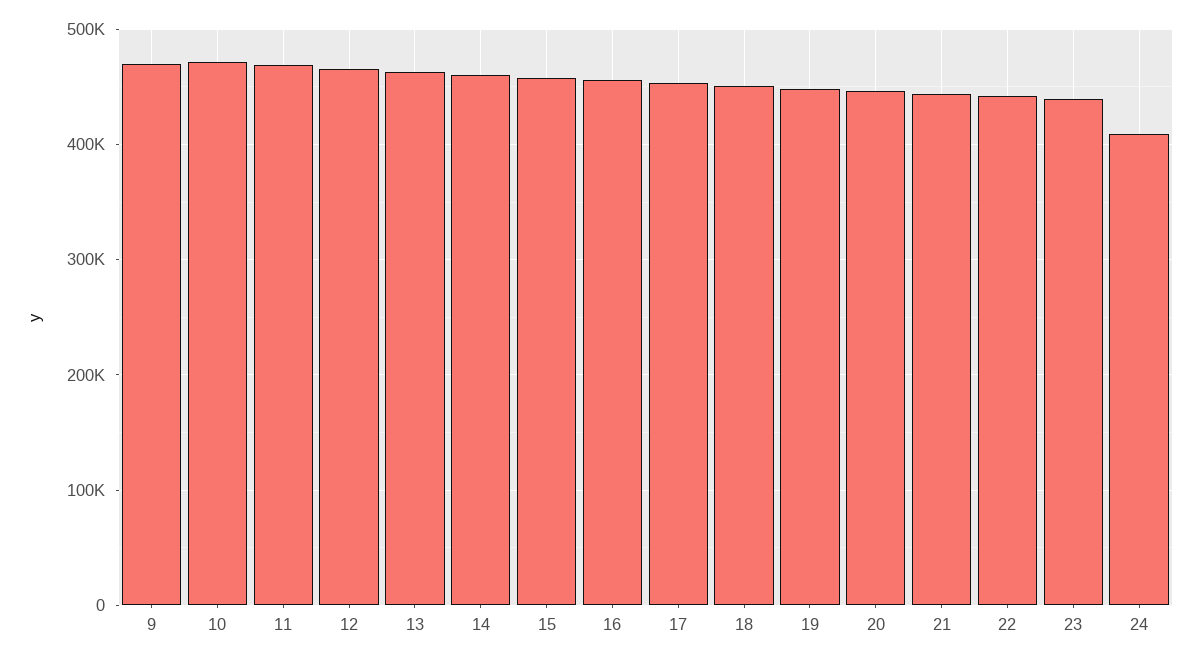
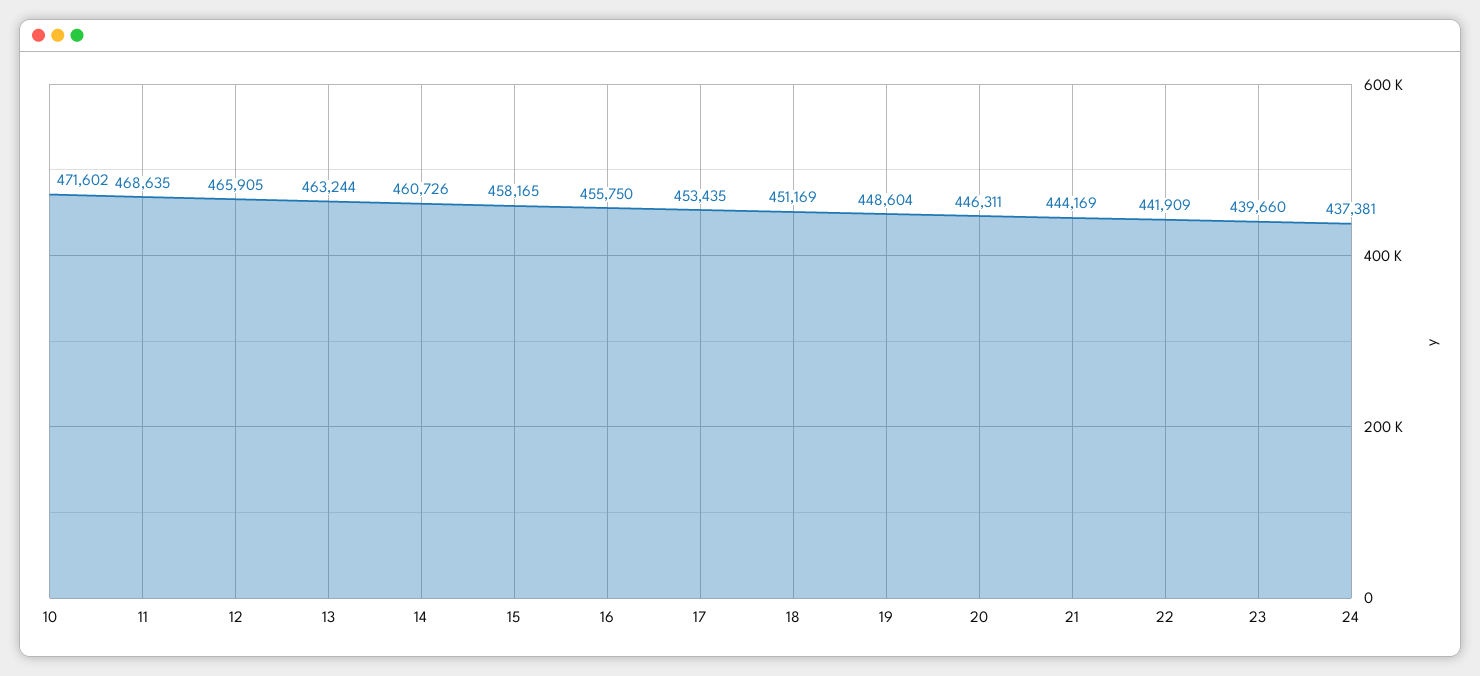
9: 470000 -> none
24: 410000 -> 437381

